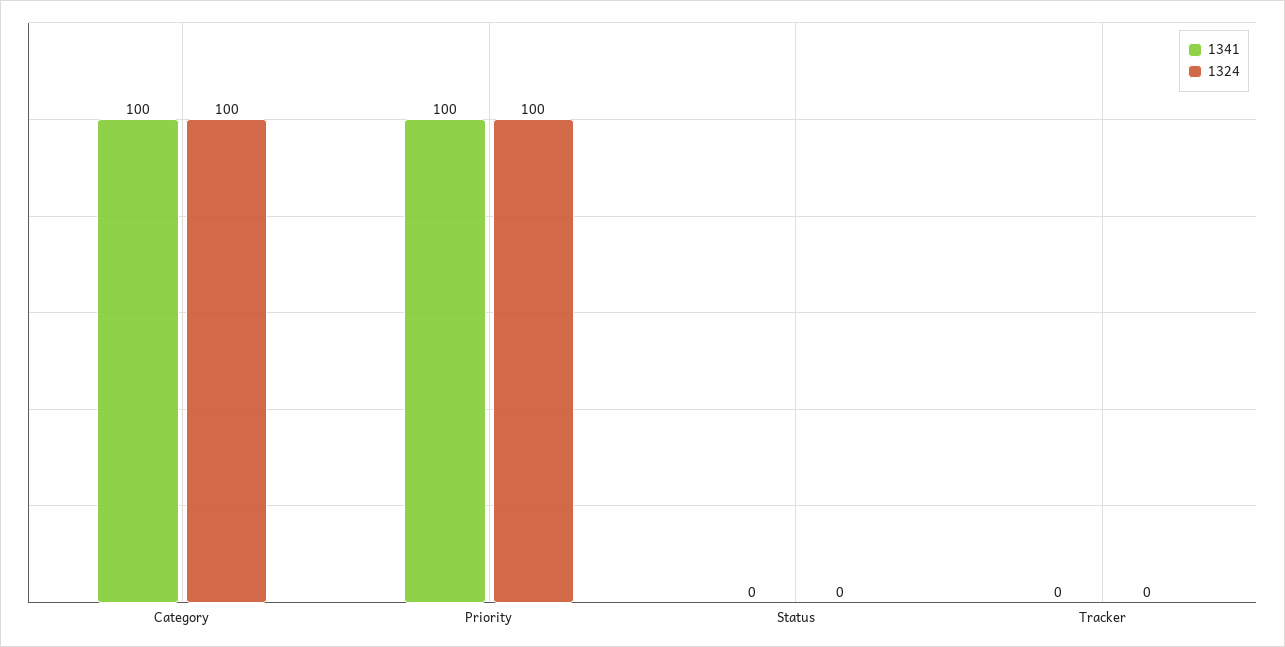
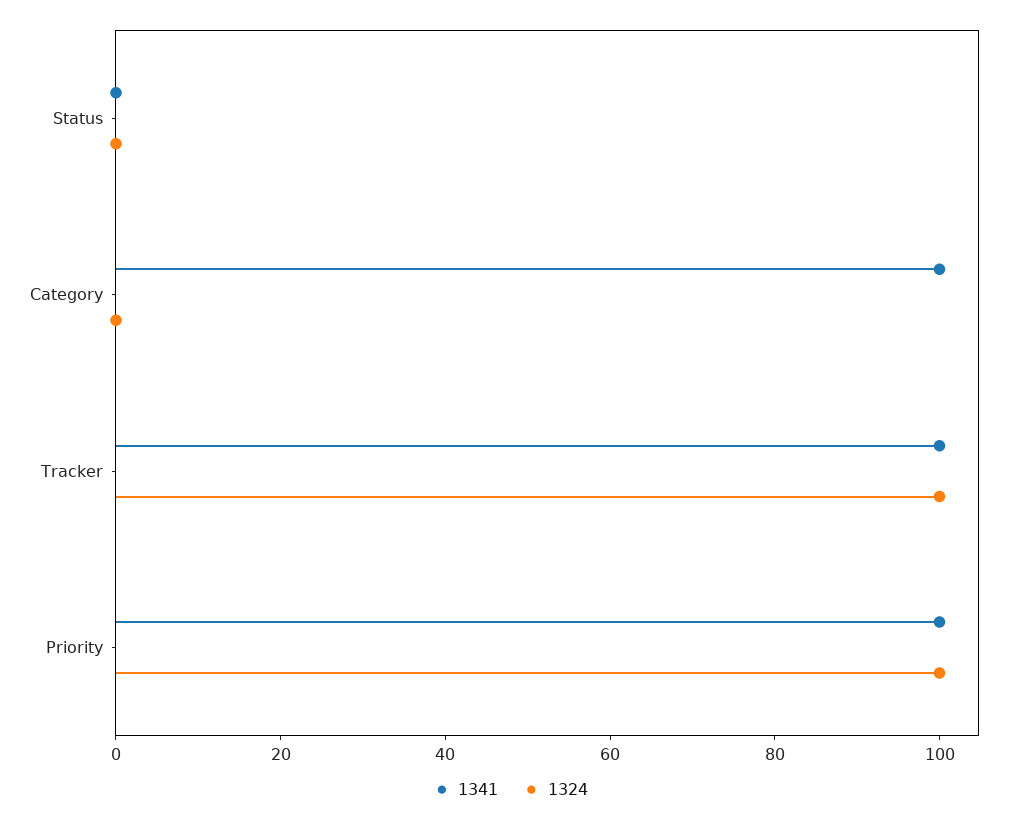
1324, Category: 100 -> 0
1341, Tracker: 0 -> 100
1324, Tracker: 0 -> 100

